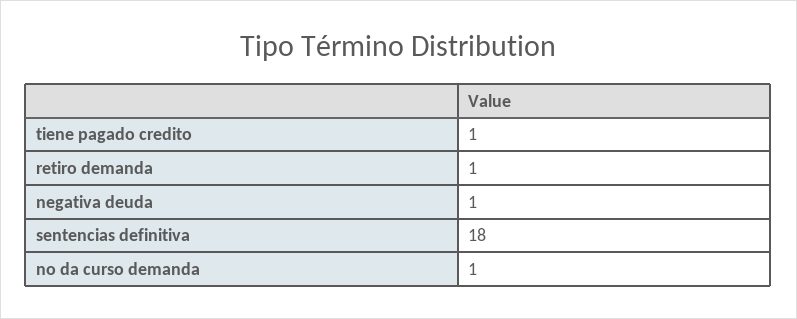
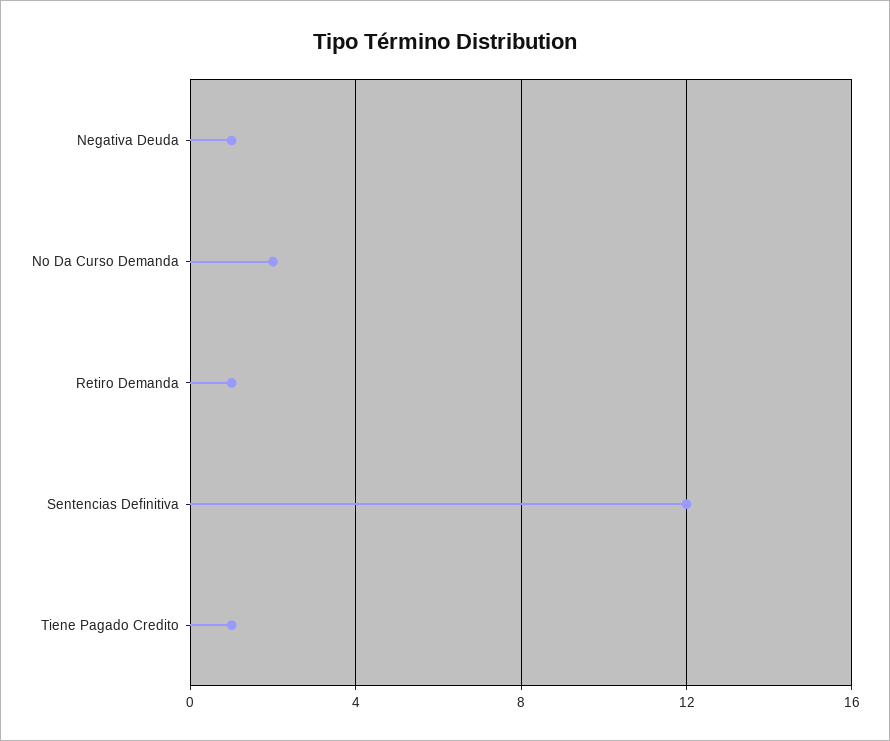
sentencias definitiva: 18 -> 12
no da curso demanda: 1 -> 2

